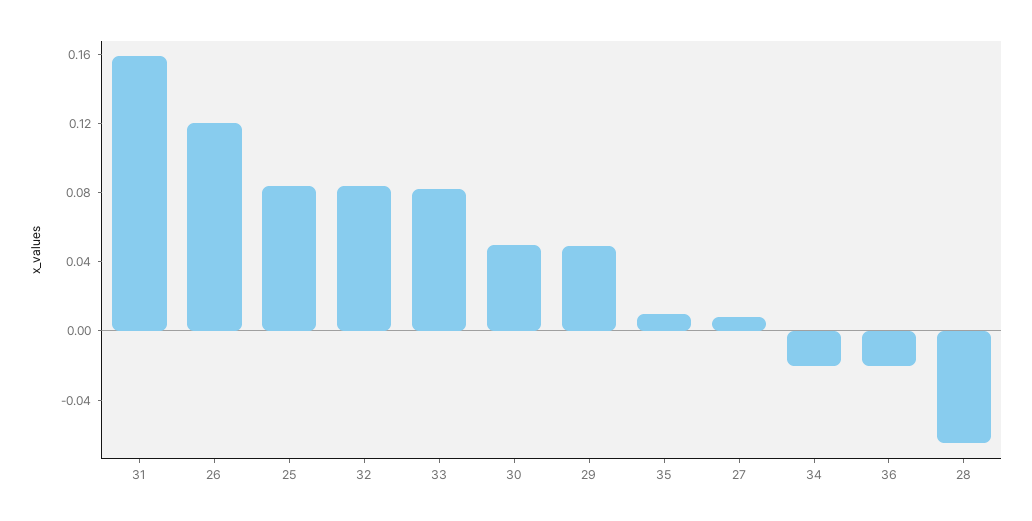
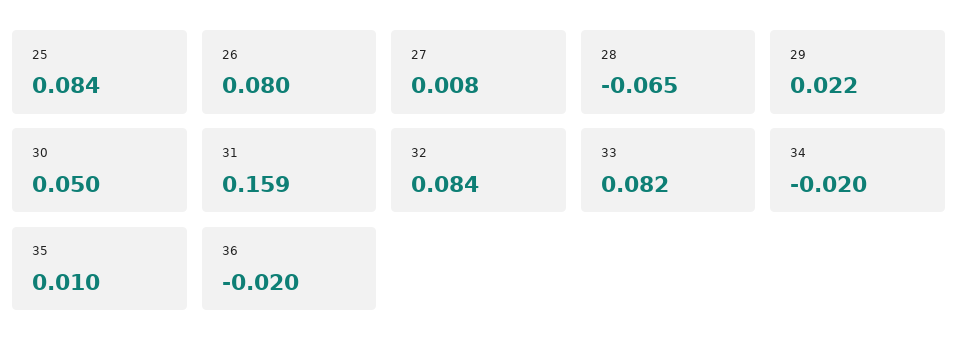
26: 0.12 -> 0.08
29: 0.05 -> 0.022

